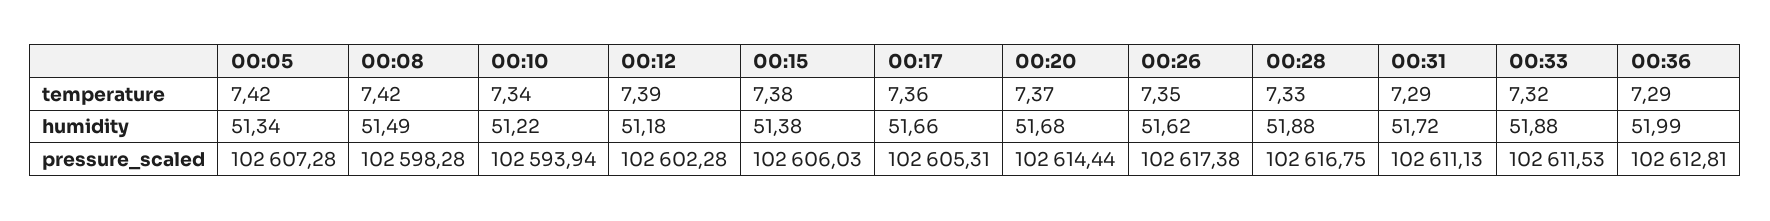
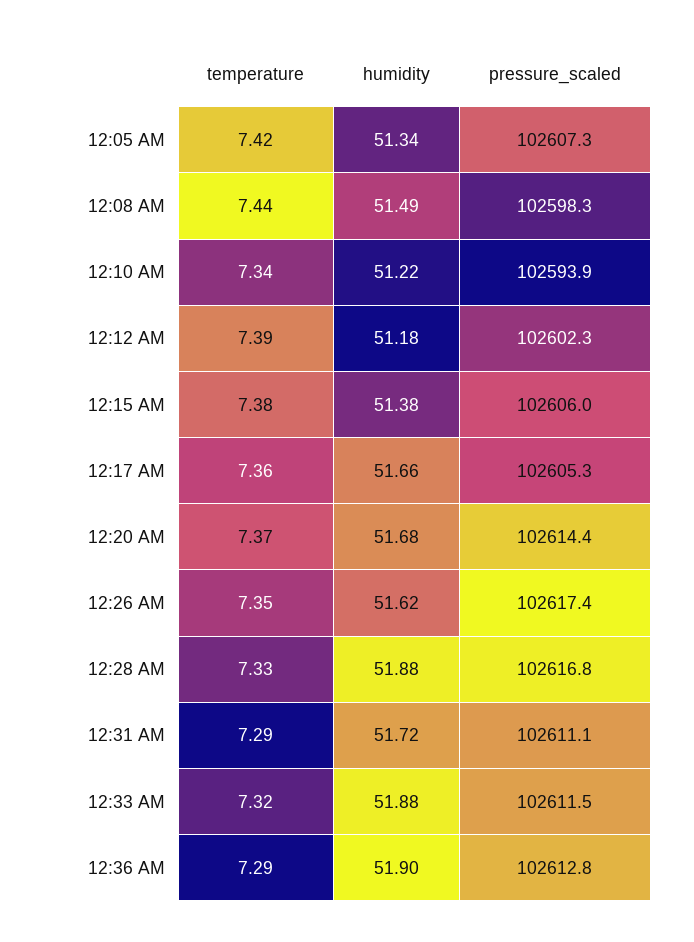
00:08, temperature: 7.42 -> 7.44
00:36, humidity: 51.99 -> 51.9

